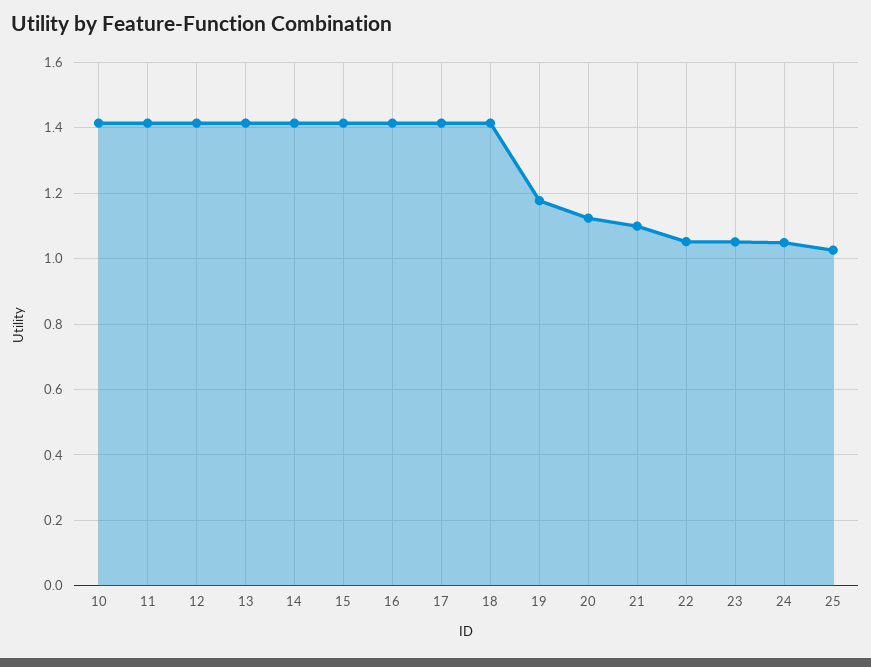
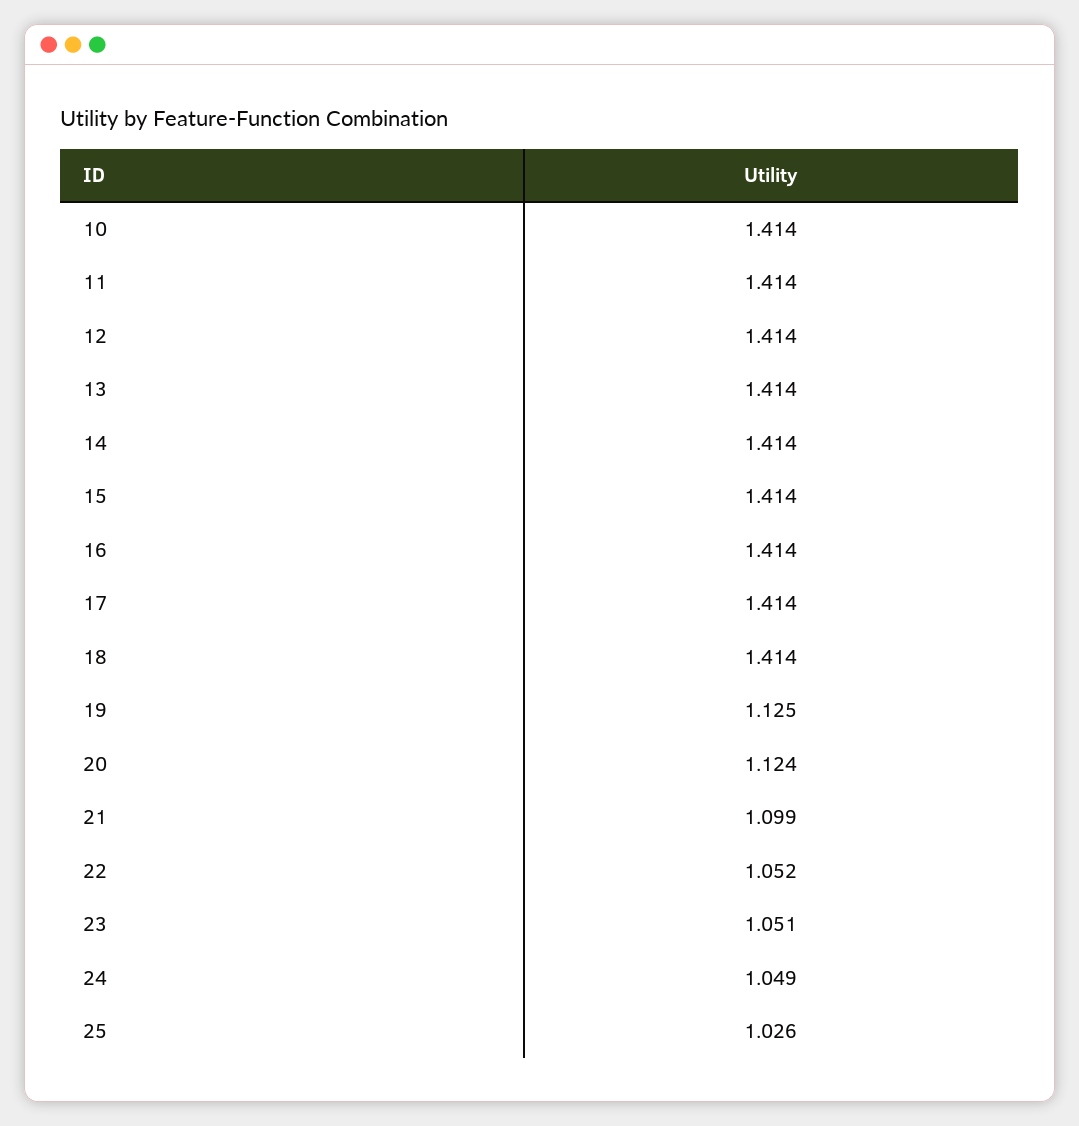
19: 1.18 -> 1.125

